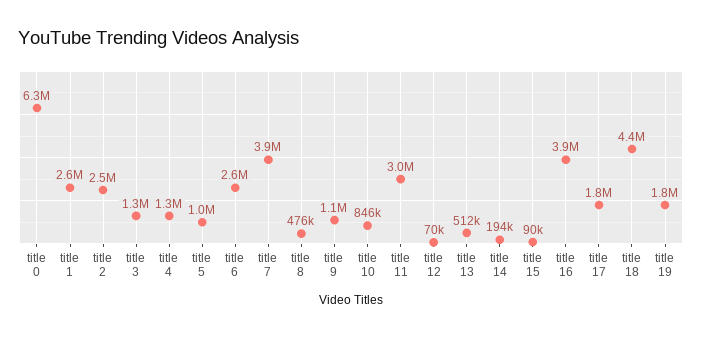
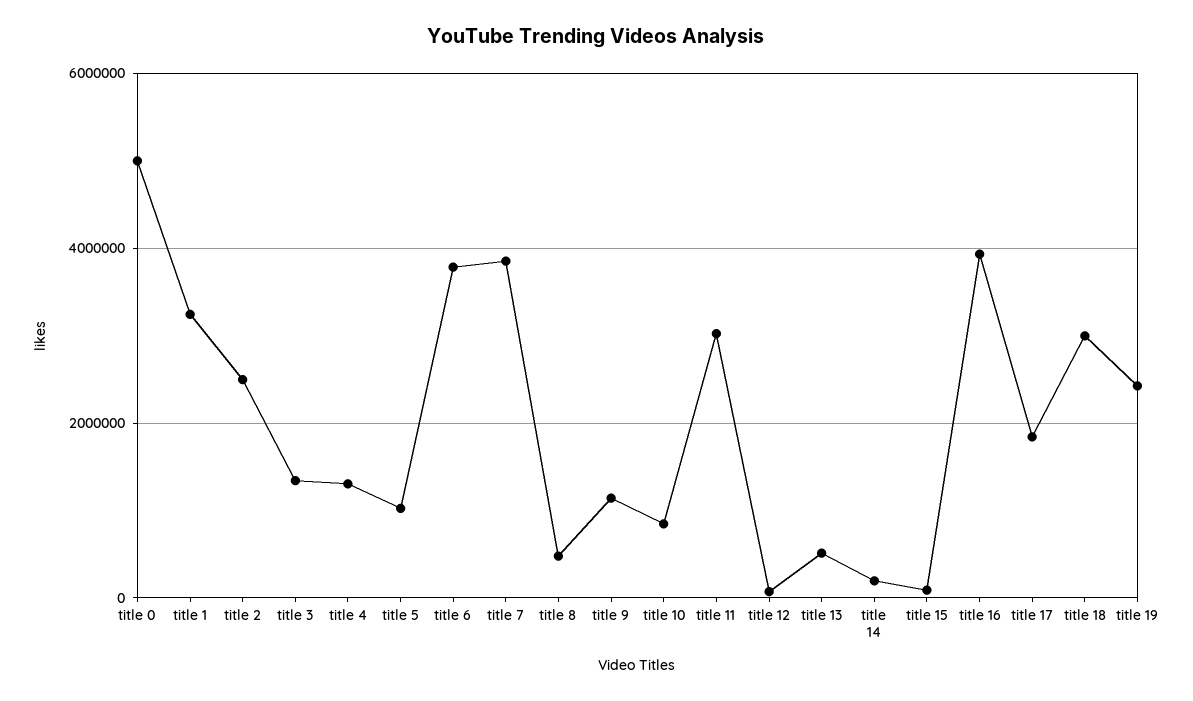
title 0: 6300000 -> 5000000
title 1: 2600000 -> 3200000
title 6: 2600000 -> 3800000
title 18: 4400000 -> 3000000
title 19: 1800000 -> 2400000

